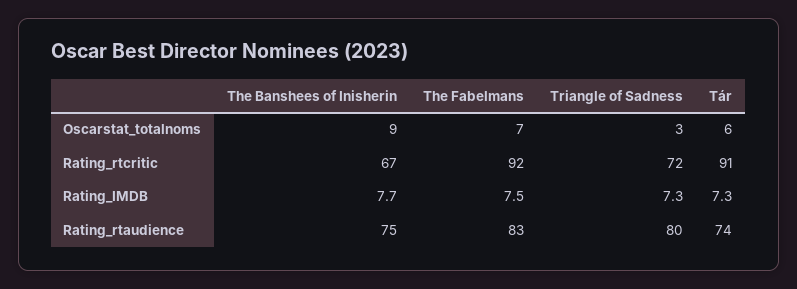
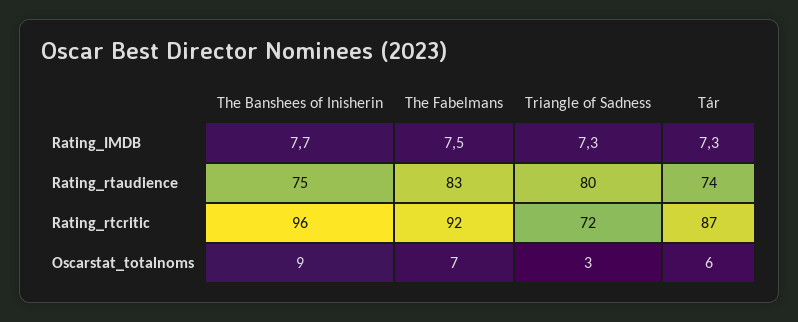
The Banshees of Inisherin, Rating_rtcritic: 67 -> 96
Tár, Rating_rtcritic: 91 -> 87

